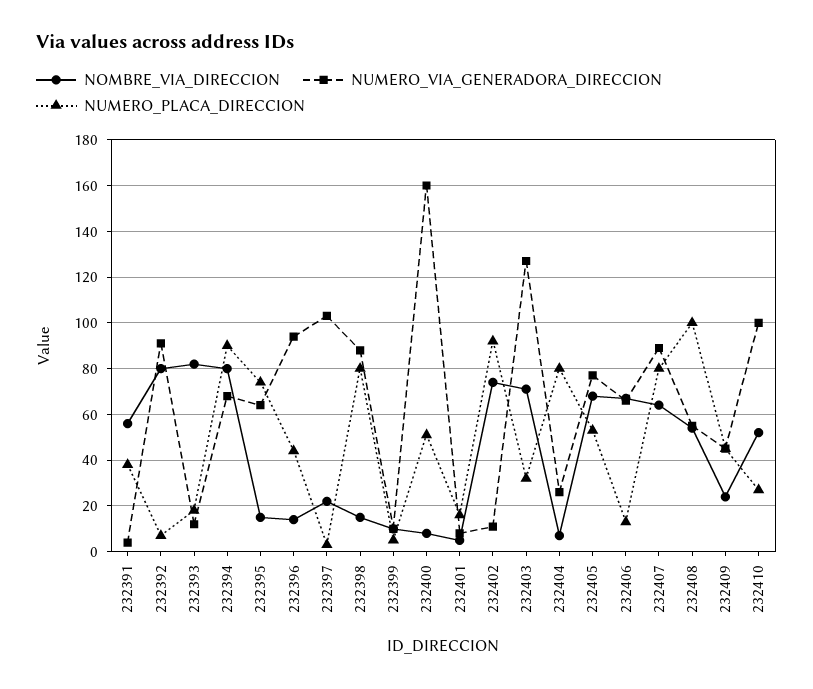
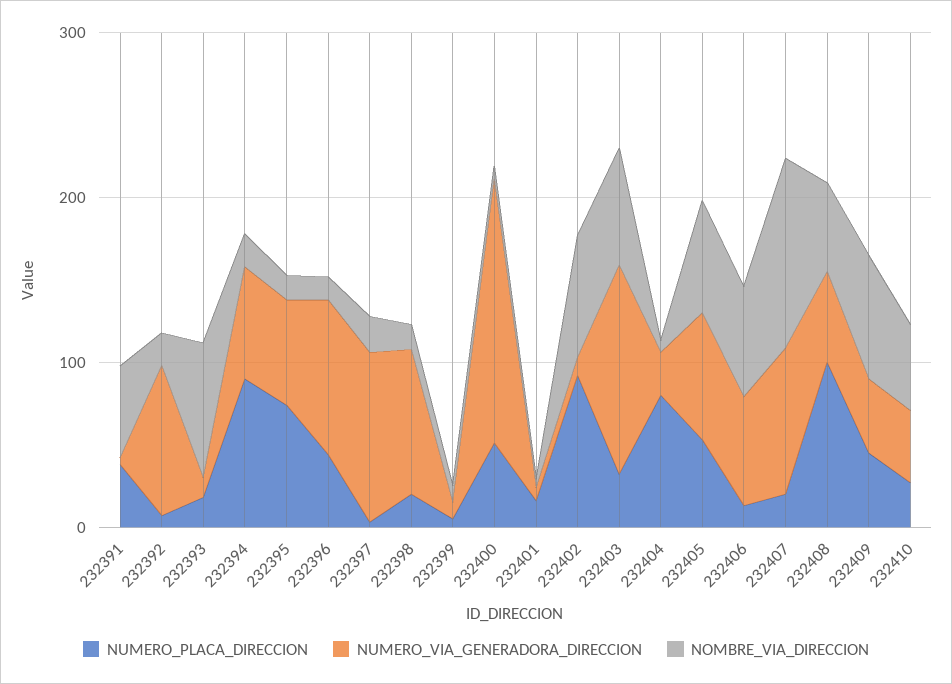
NOMBRE_VIA_DIRECCION, 232392: 80 -> 20
NOMBRE_VIA_DIRECCION, 232394: 80 -> 20
NUMERO_PLACA_DIRECCION, 232398: 80 -> 20
NOMBRE_VIA_DIRECCION, 232407: 65 -> 120
NUMERO_PLACA_DIRECCION, 232407: 80 -> 20
NOMBRE_VIA_DIRECCION, 232409: 25 -> 80
NUMERO_VIA_GENERADORA_DIRECCION, 232410: 100 -> 40

